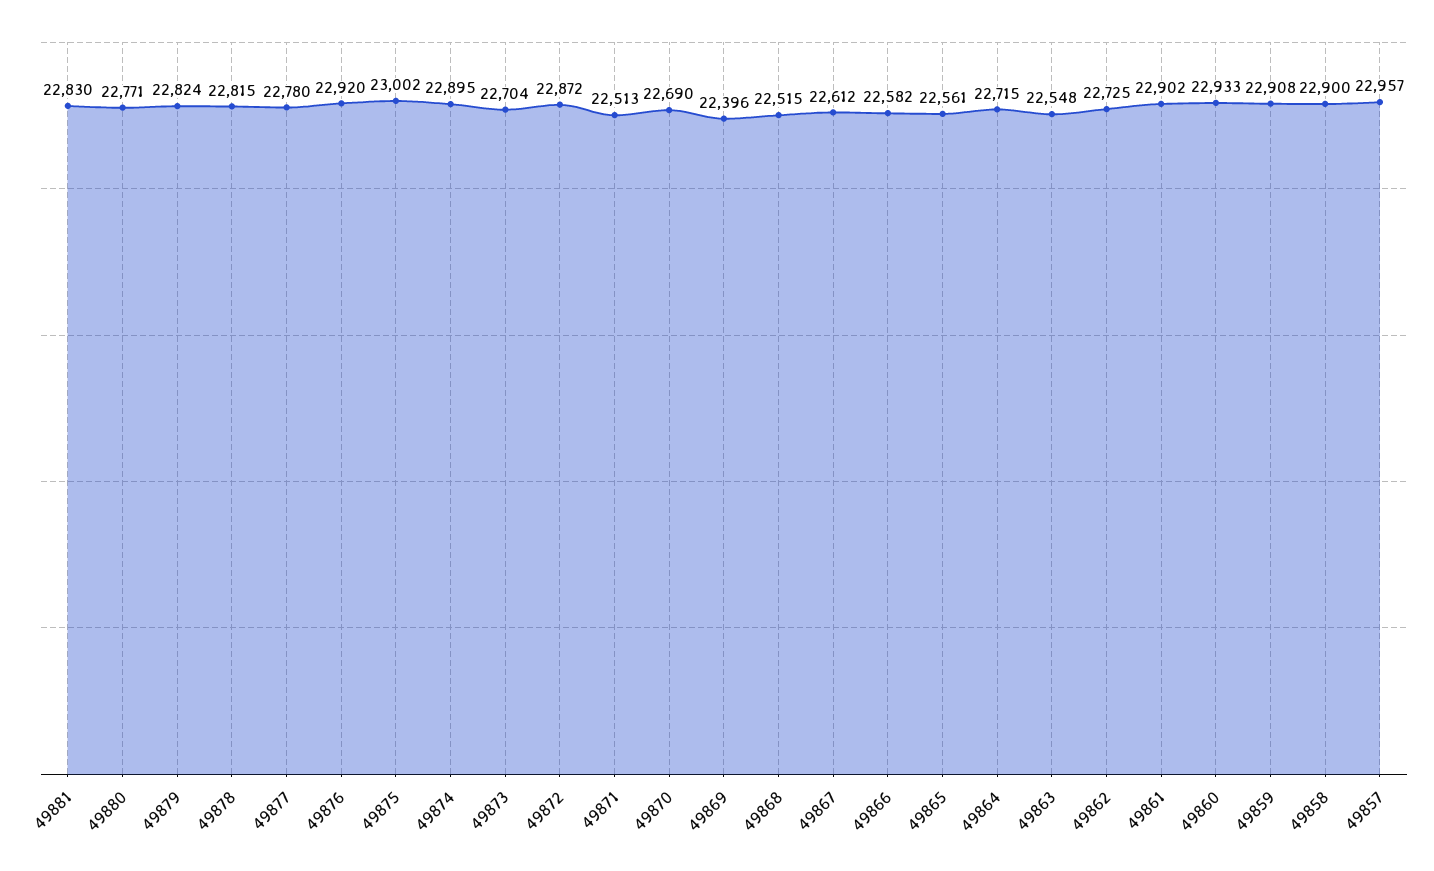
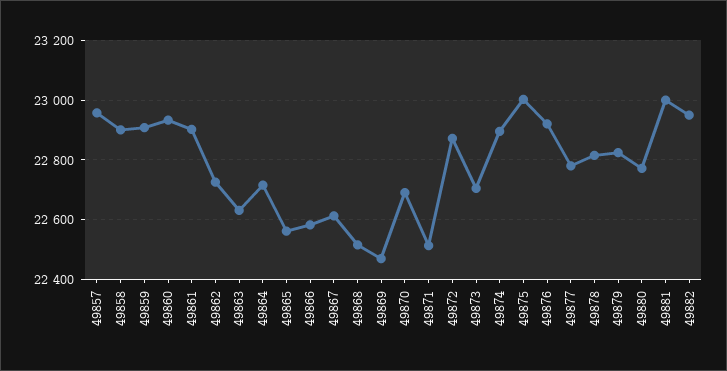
49881: 22830 -> 23000
49869: 22396 -> 22475
49863: 22548 -> 22625
49882: none -> 22950

